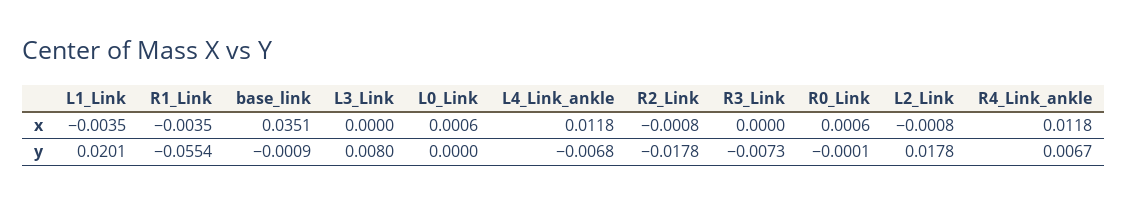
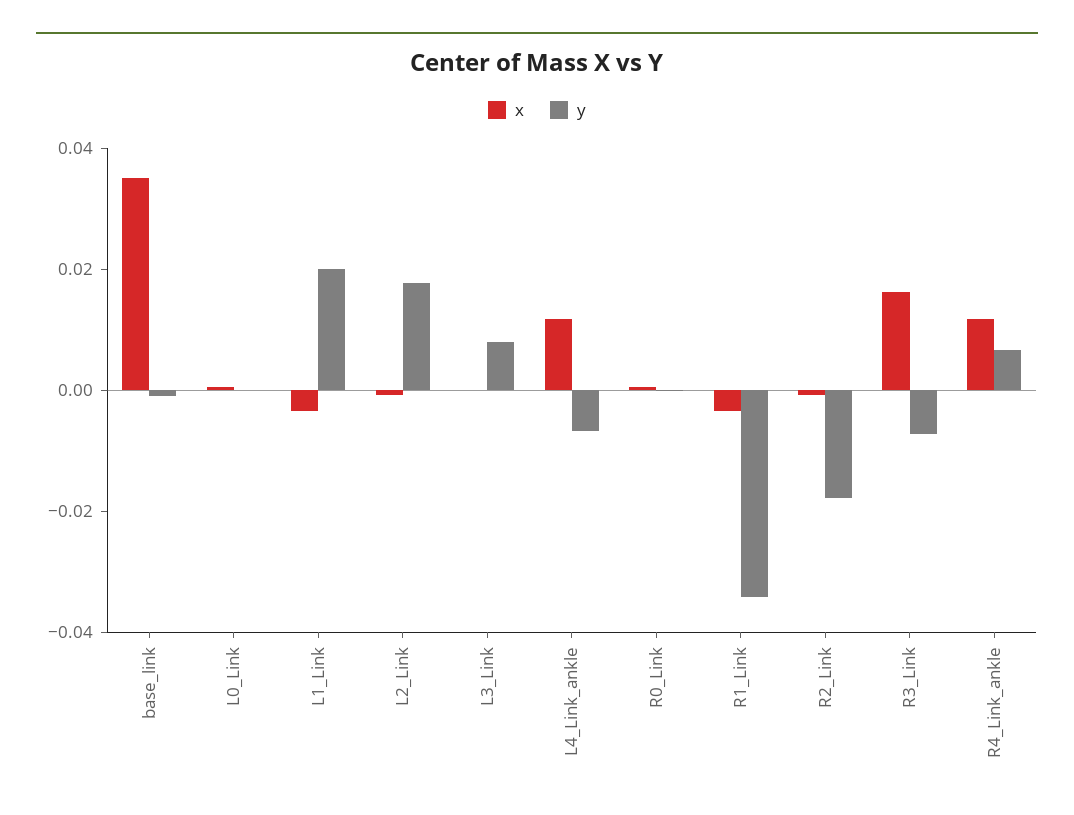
x, R3_Link: 0 -> 0.015
y, R1_Link: -0.0554 -> -0.035

